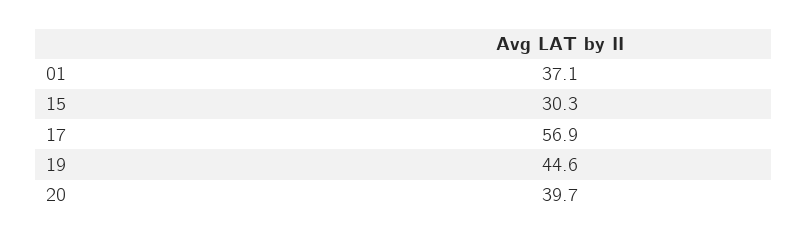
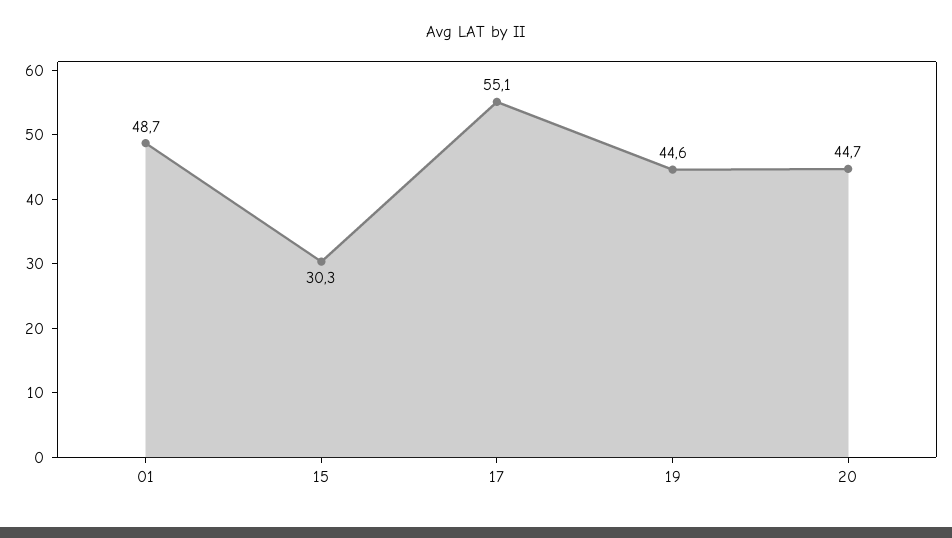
01: 37.1 -> 48.7
17: 56.9 -> 55.1
20: 39.7 -> 44.7

